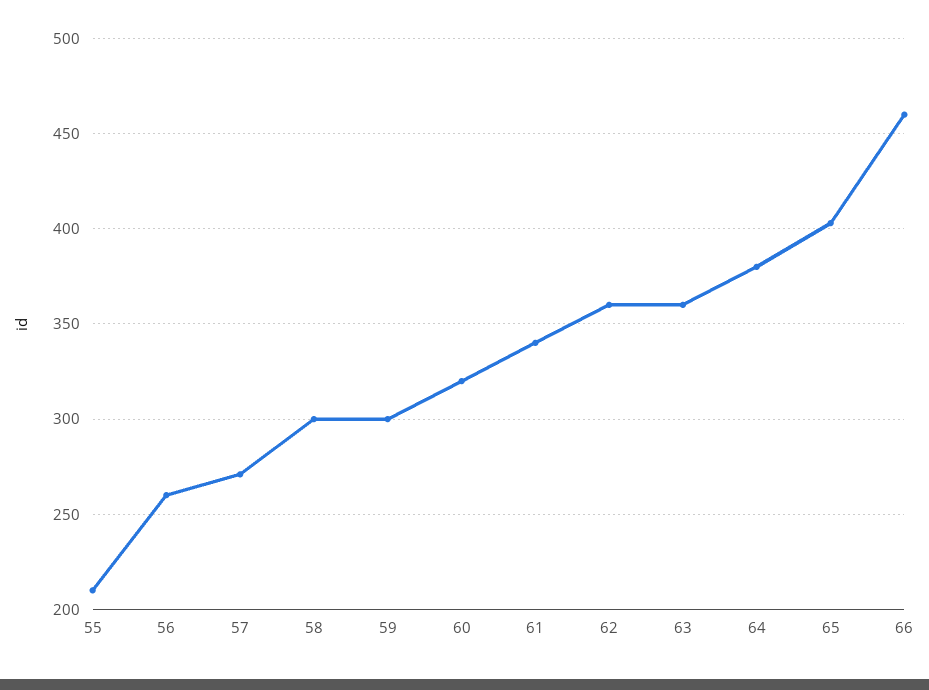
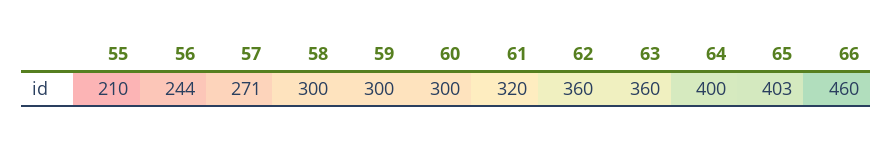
56: 260 -> 244
60: 320 -> 300
61: 340 -> 320
64: 380 -> 400

